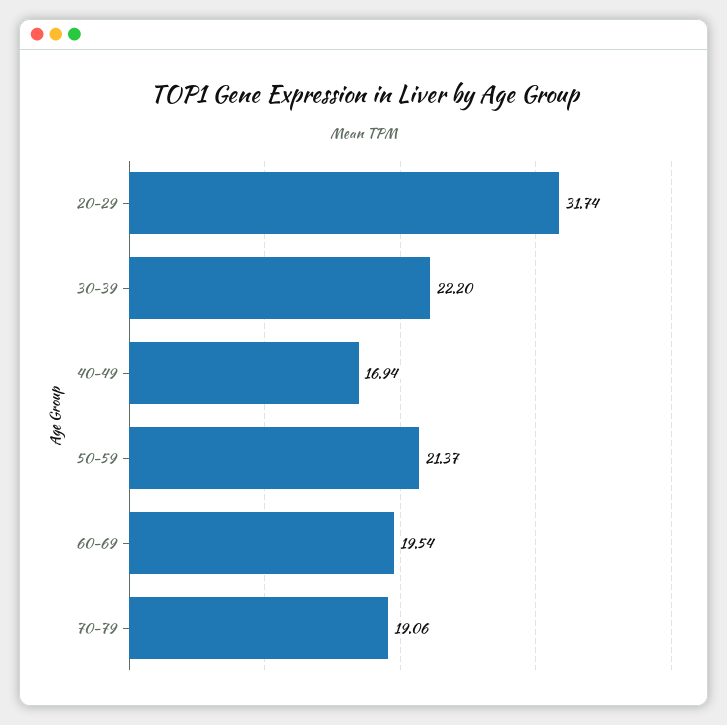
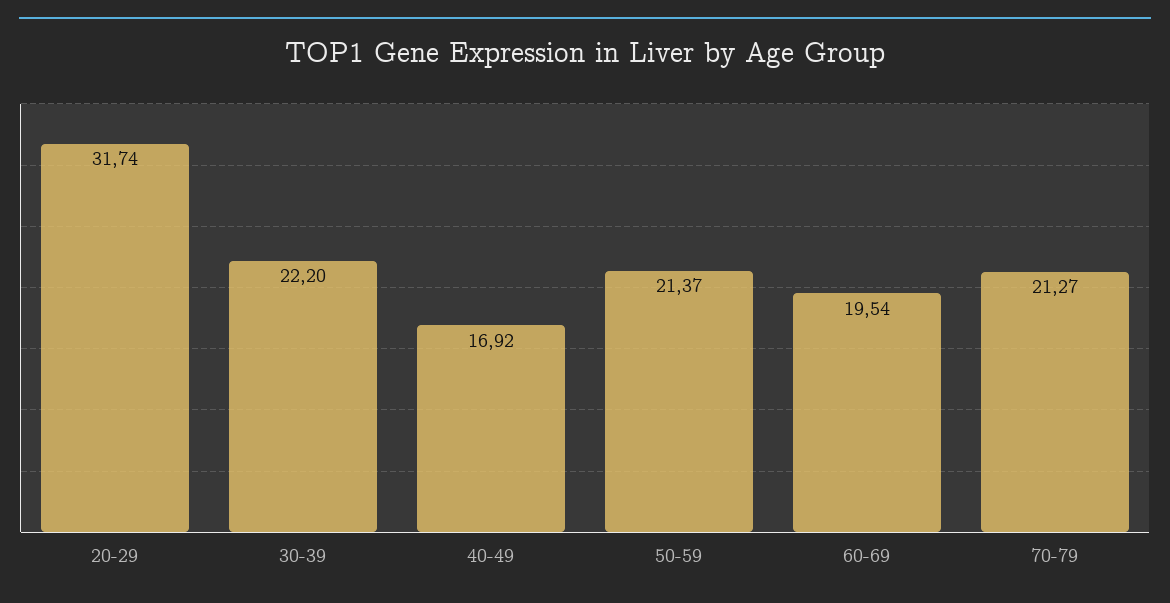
40-49: 16.94 -> 16.92
70-79: 19.06 -> 21.27

